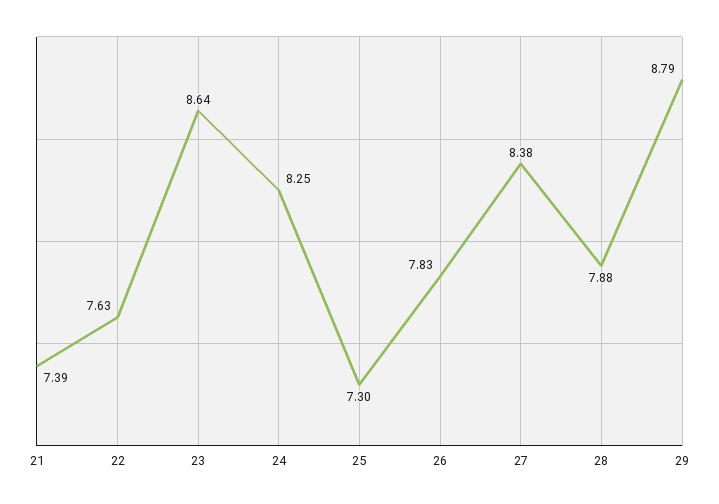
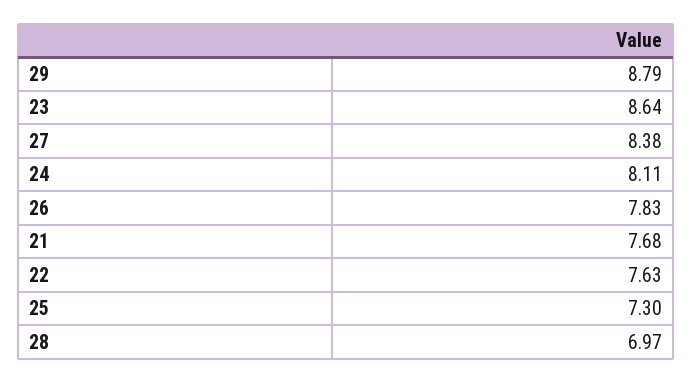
21: 7.39 -> 7.68
24: 8.25 -> 8.11
28: 7.88 -> 6.97

